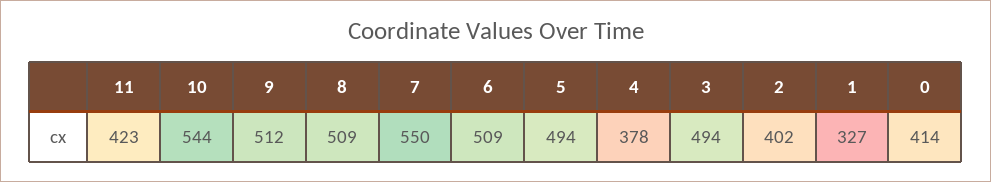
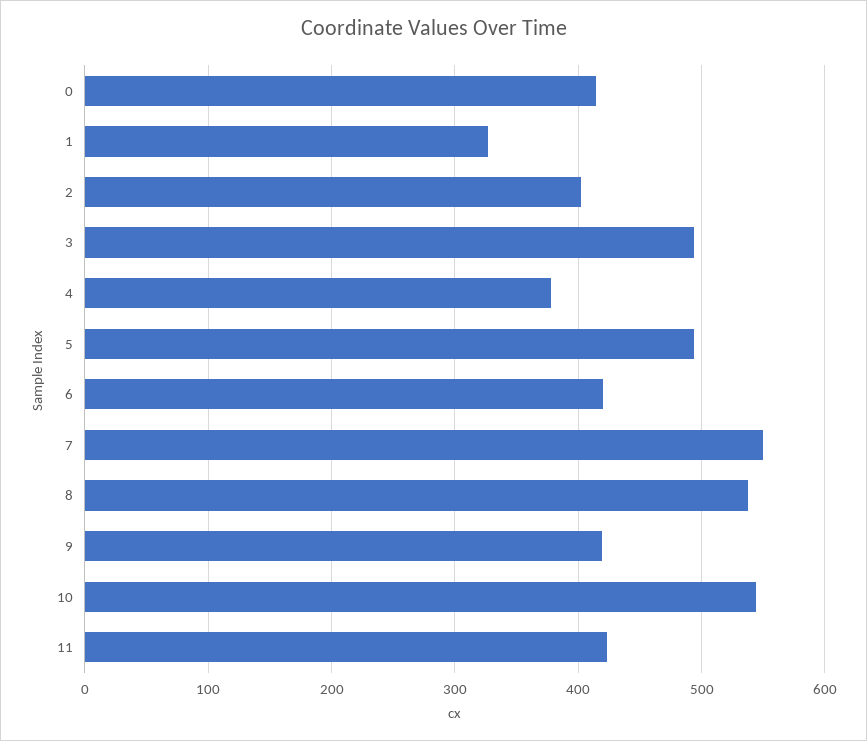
9: 512 -> 420
8: 509 -> 540
6: 509 -> 420

